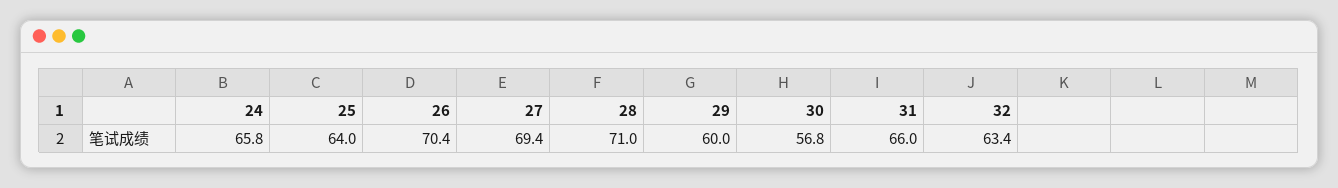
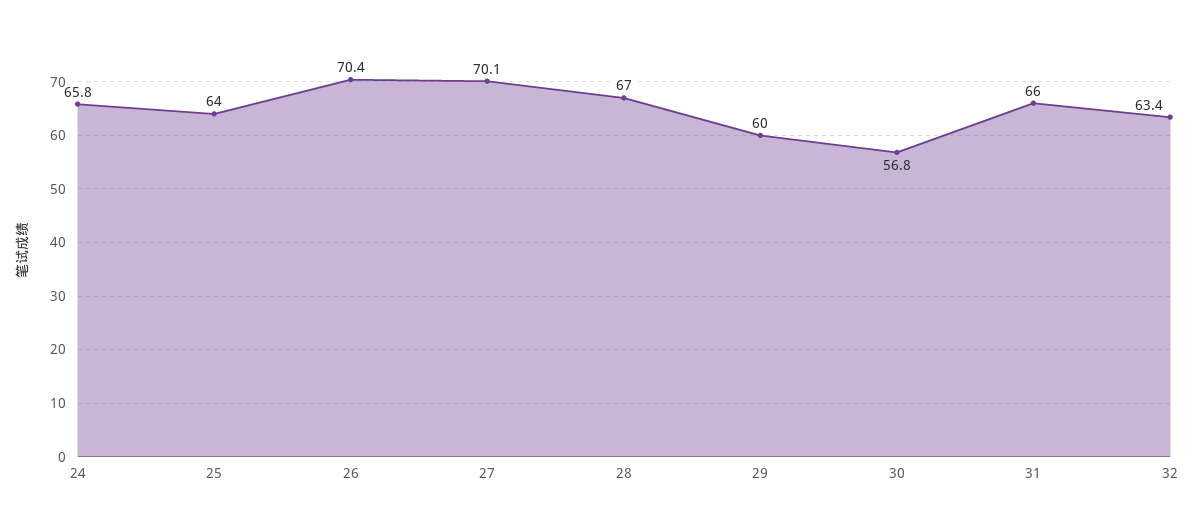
27: 69.4 -> 70.1
28: 71 -> 67

